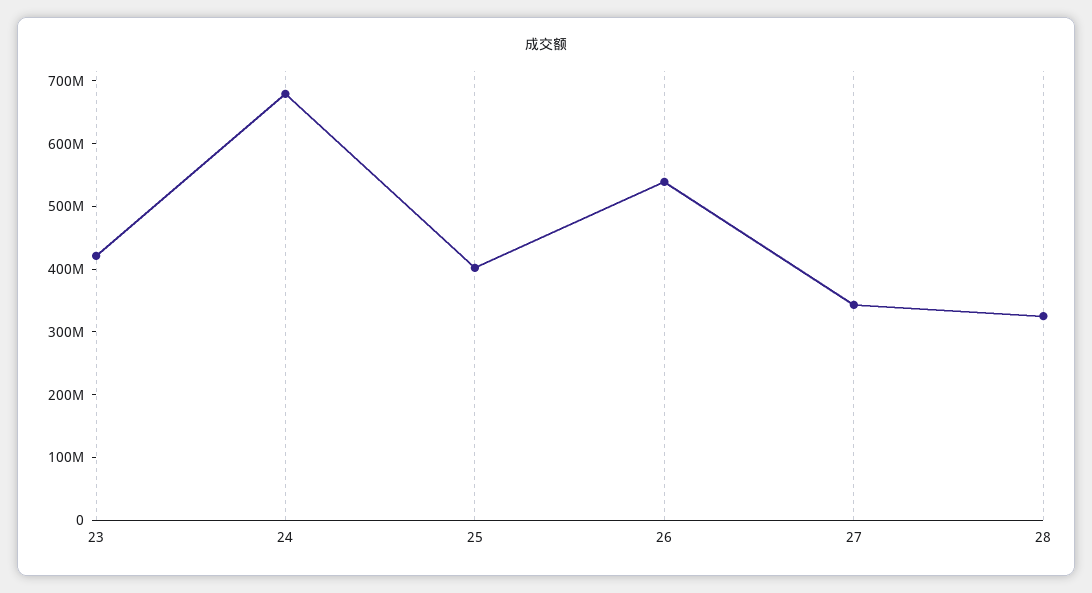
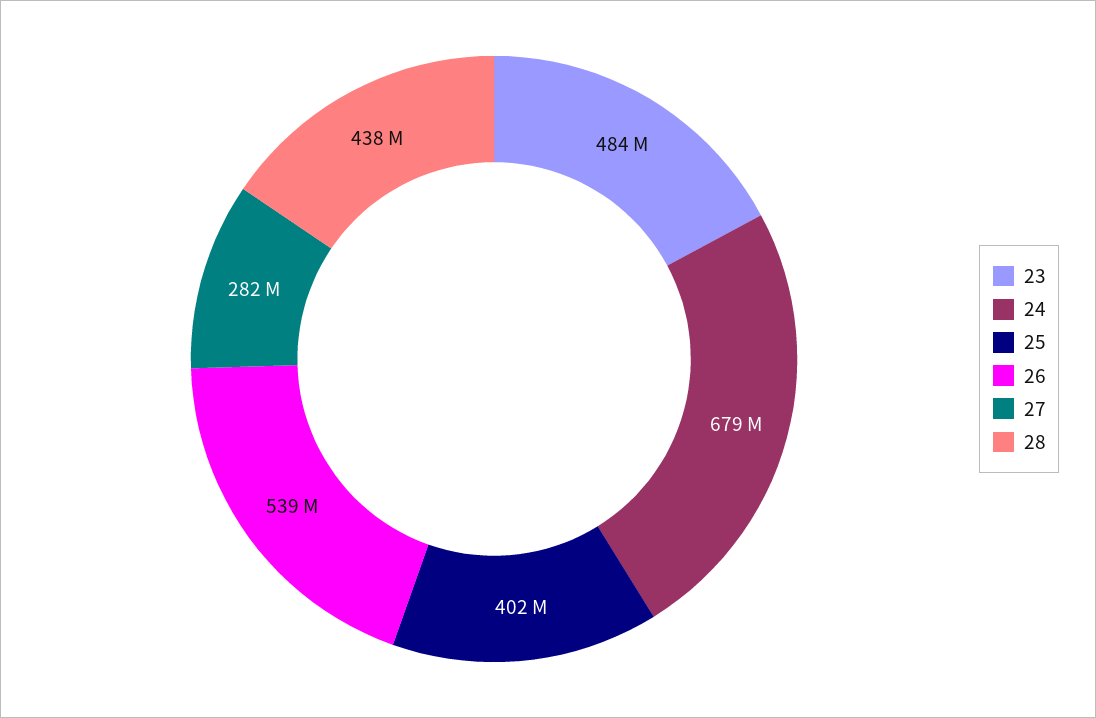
23: 420000000 -> 484000000
27: 340000000 -> 282000000
28: 320000000 -> 438000000

